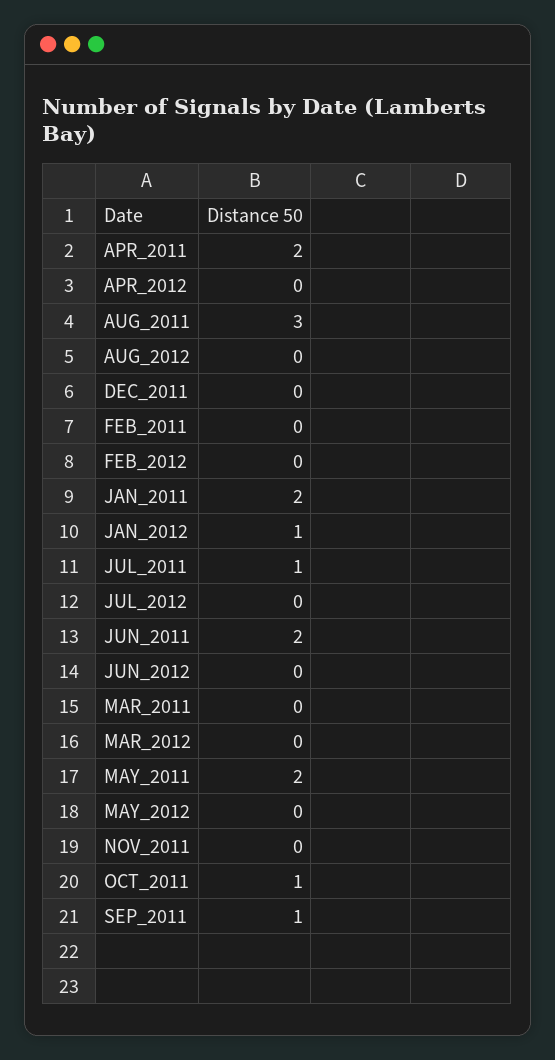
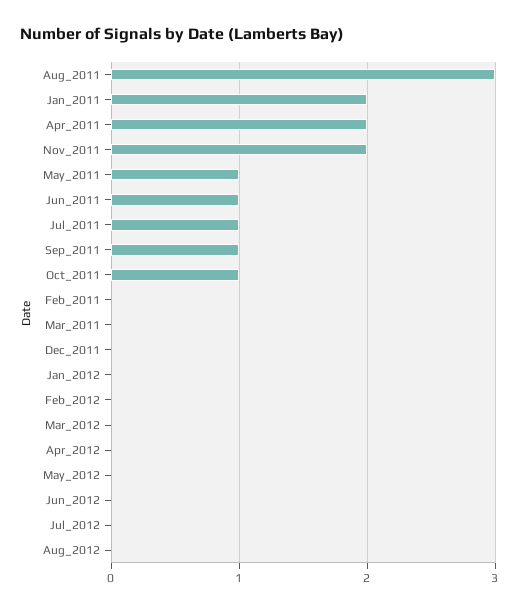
JAN_2012: 1 -> 0
JUN_2011: 2 -> 1
MAY_2011: 2 -> 1
NOV_2011: 0 -> 2

